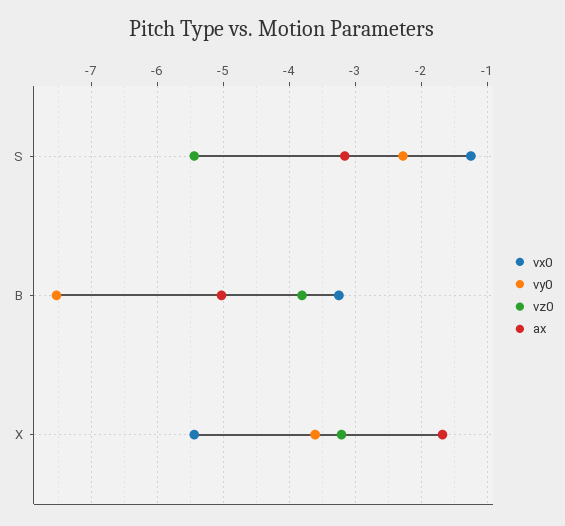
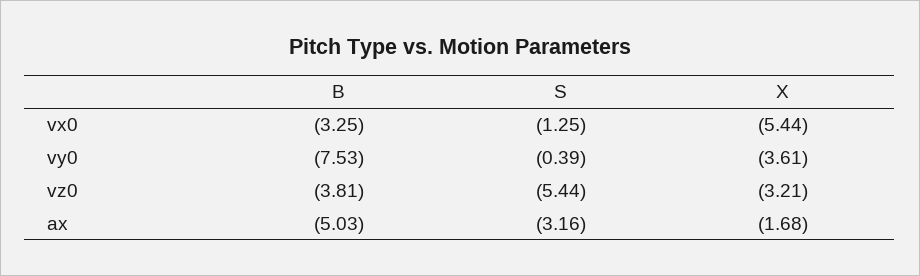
vy0, S: -2.3 -> -0.39

